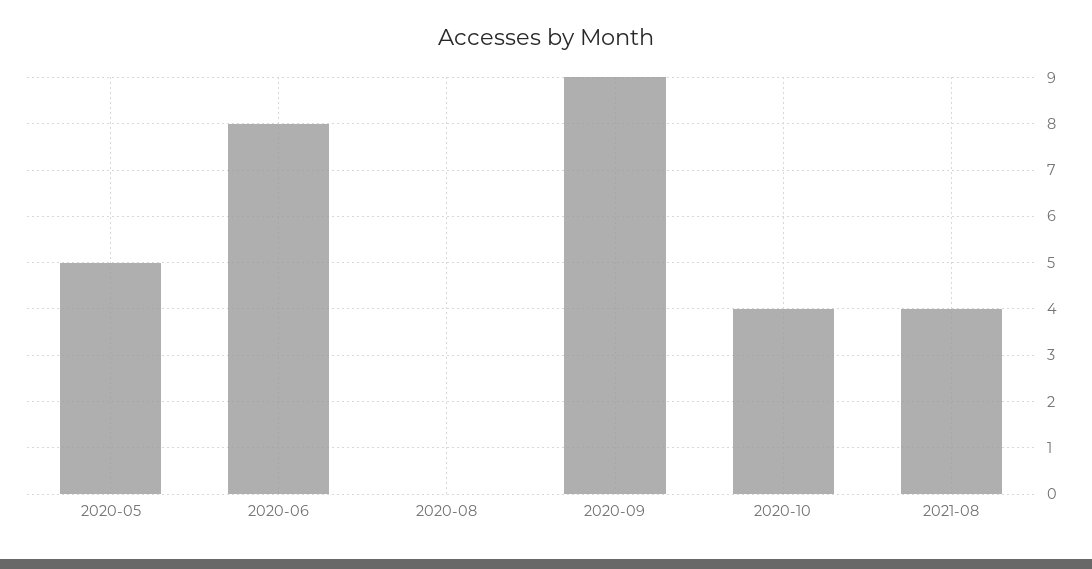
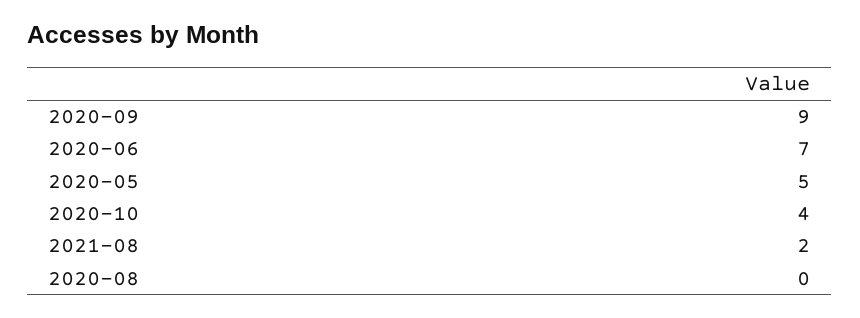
2020-06: 8 -> 7
2021-08: 4 -> 2

